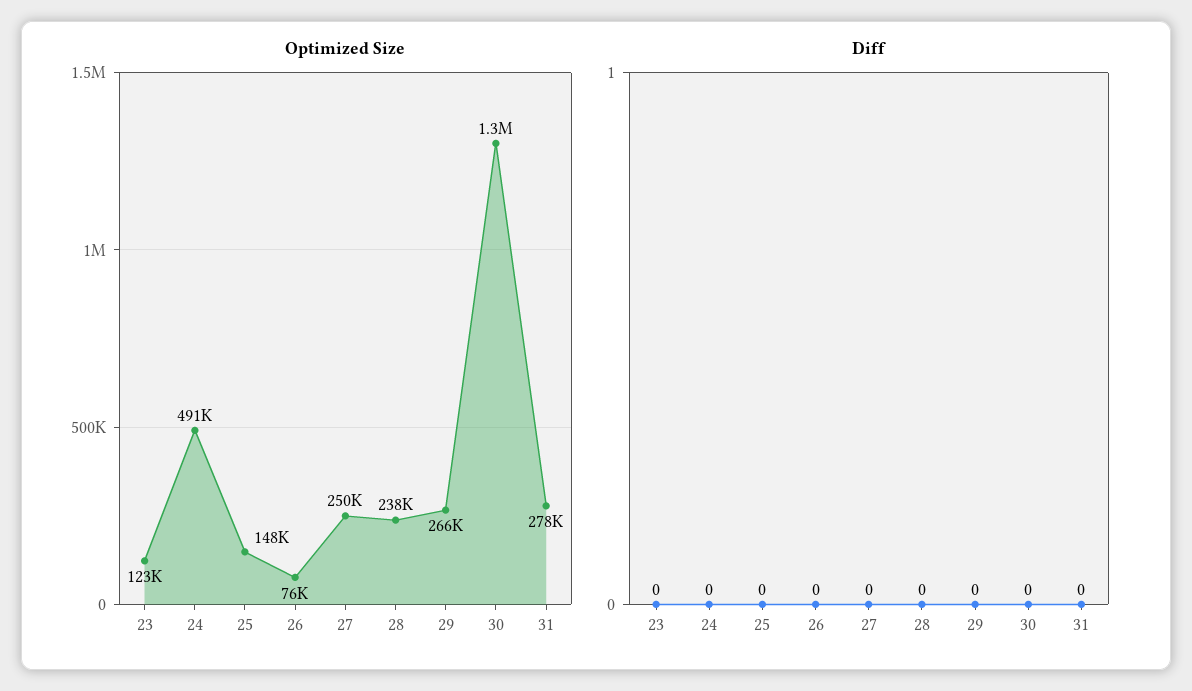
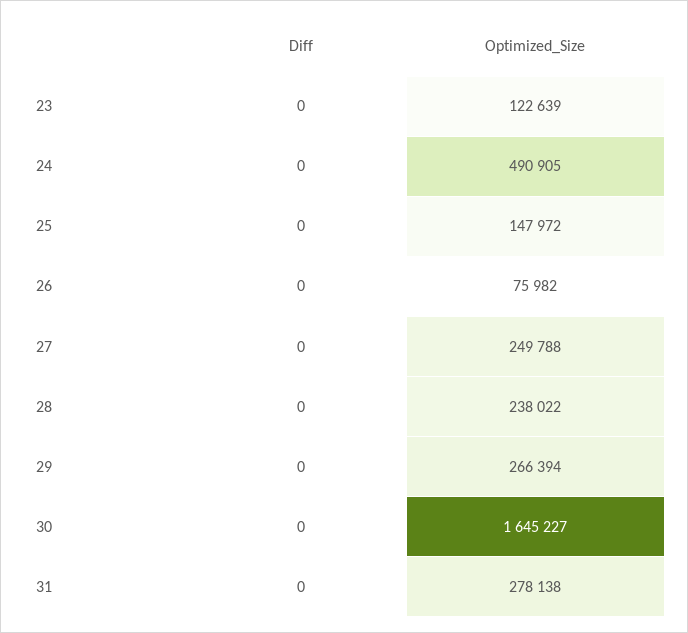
Optimized Size, 30: 1300000 -> 1645227

